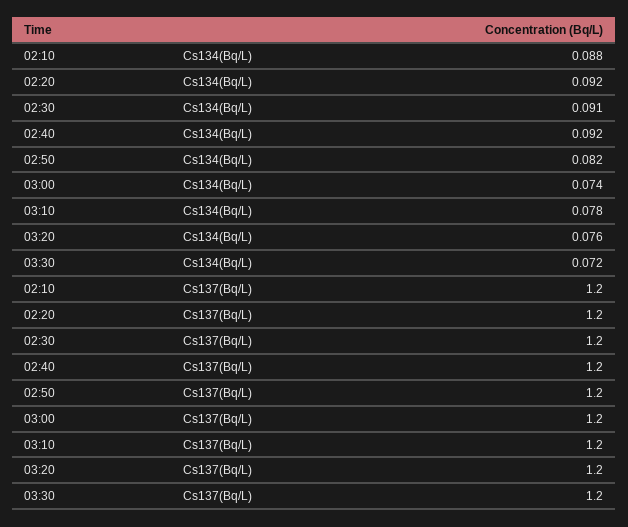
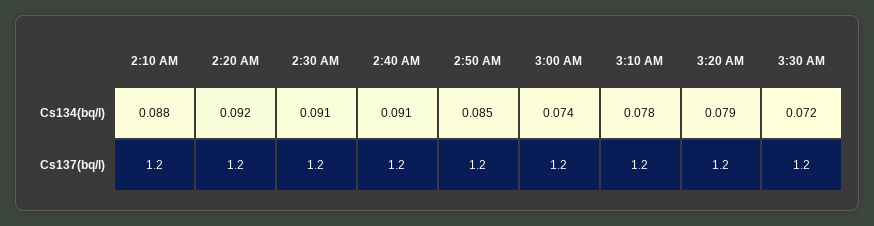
02:40, Cs134(Bq/L): 0.092 -> 0.091
02:50, Cs134(Bq/L): 0.082 -> 0.085
03:20, Cs134(Bq/L): 0.076 -> 0.079

